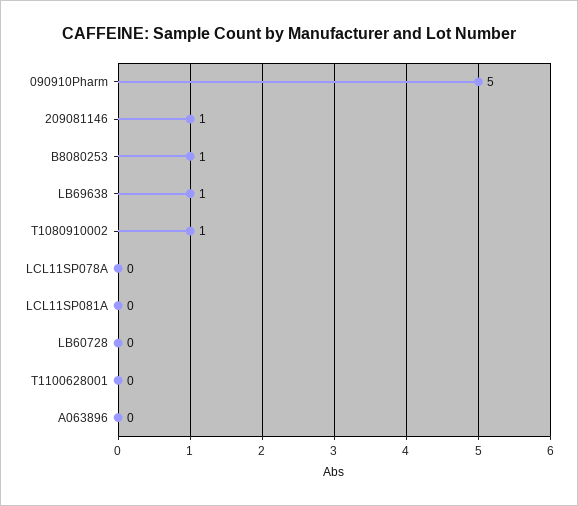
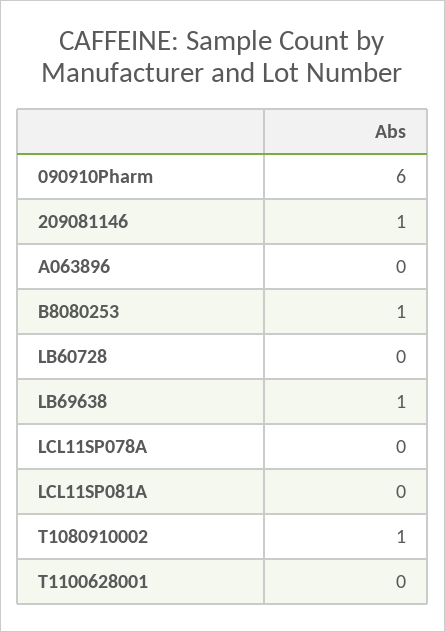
090910Pharm: 5 -> 6

